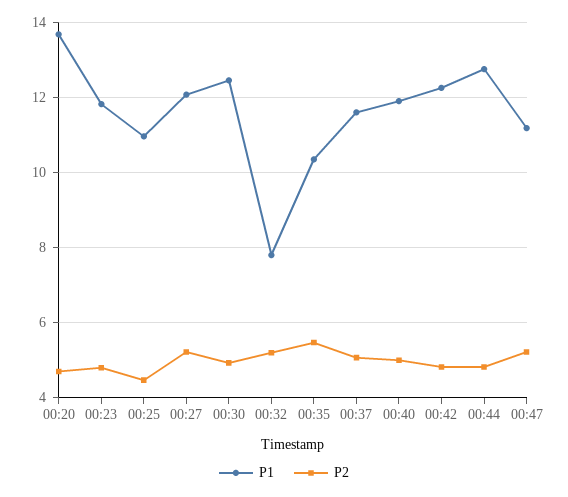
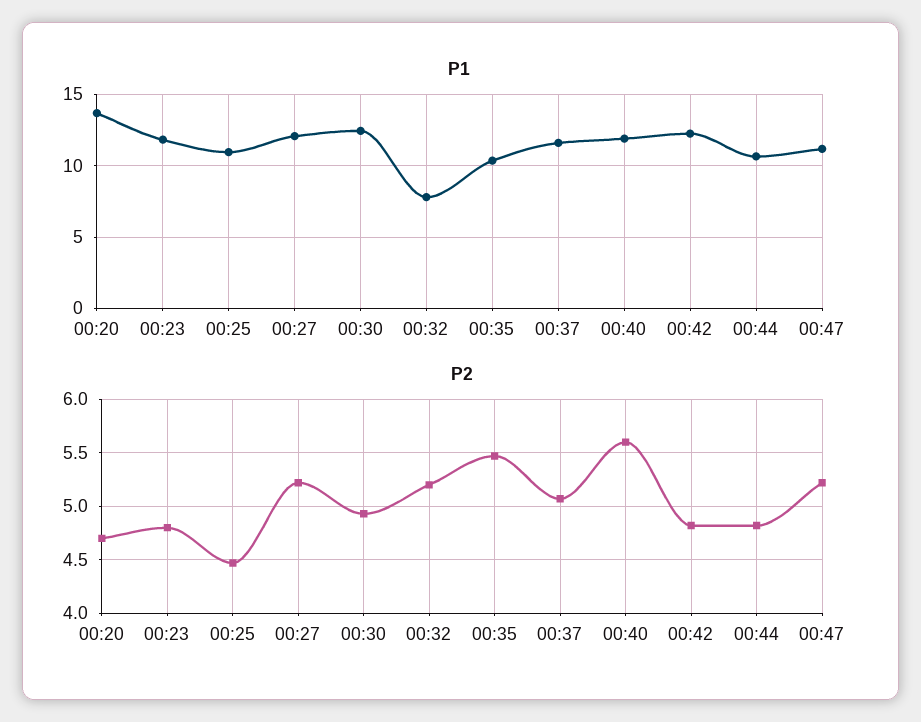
P2, 00:40: 5 -> 5.6
P1, 00:44: 12.8 -> 10.5

